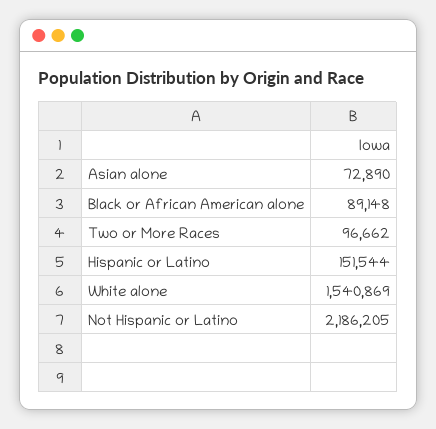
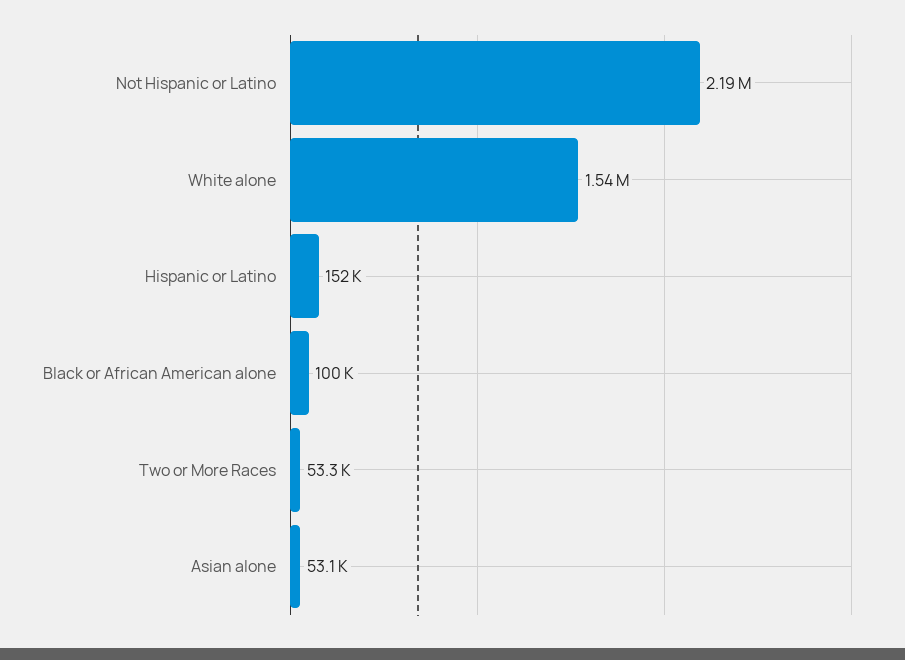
Asian alone: 72890 -> 53100
Black or African American alone: 89148 -> 100000
Two or More Races: 96662 -> 53300

